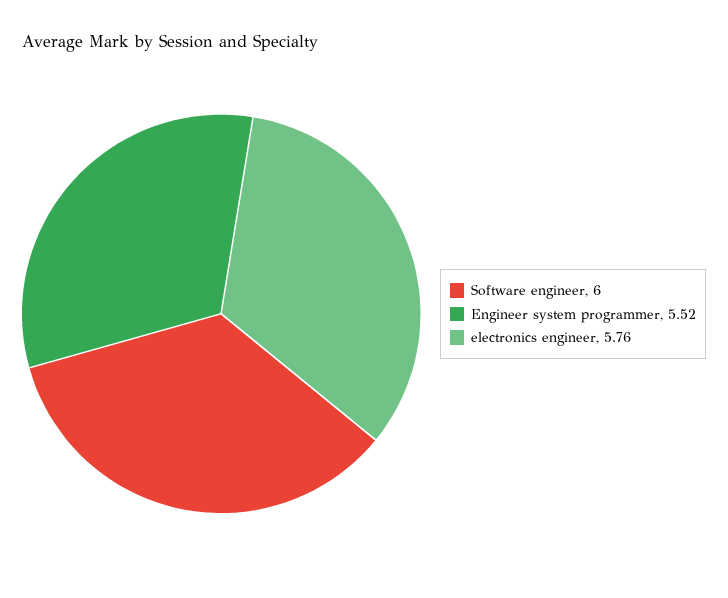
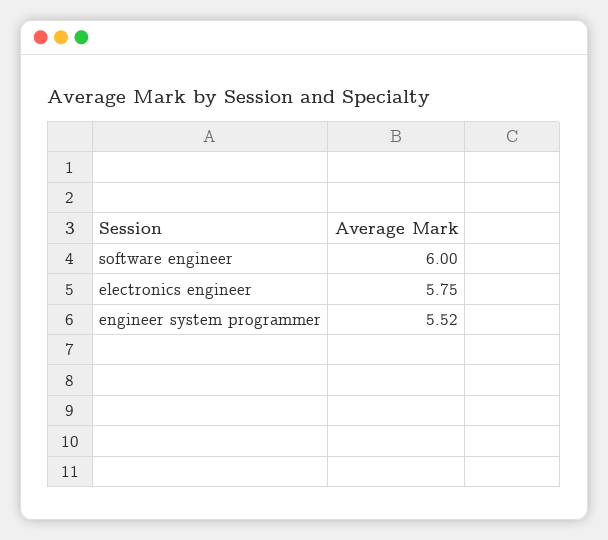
electronics engineer: 5.76 -> 5.75

